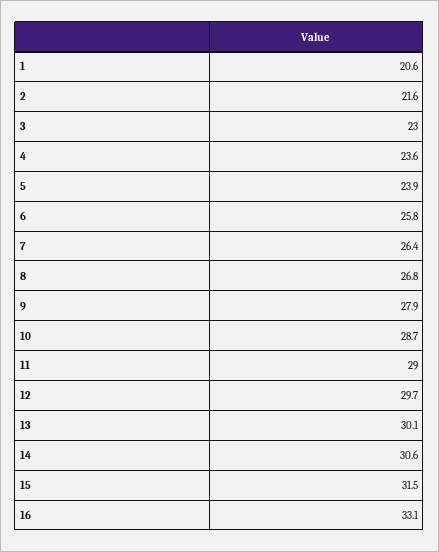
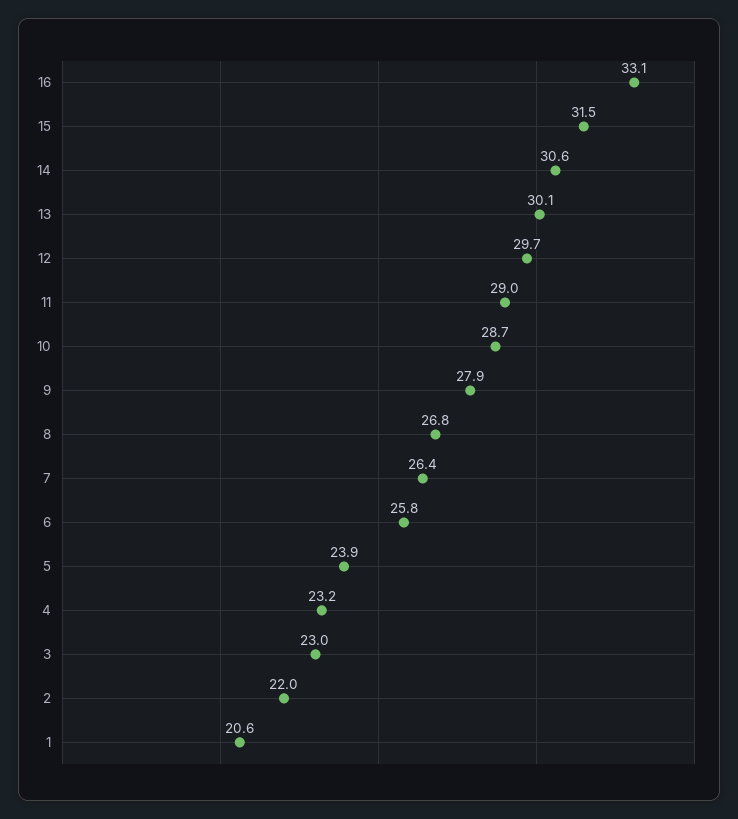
2: 21.6 -> 22
4: 23.6 -> 23.2

